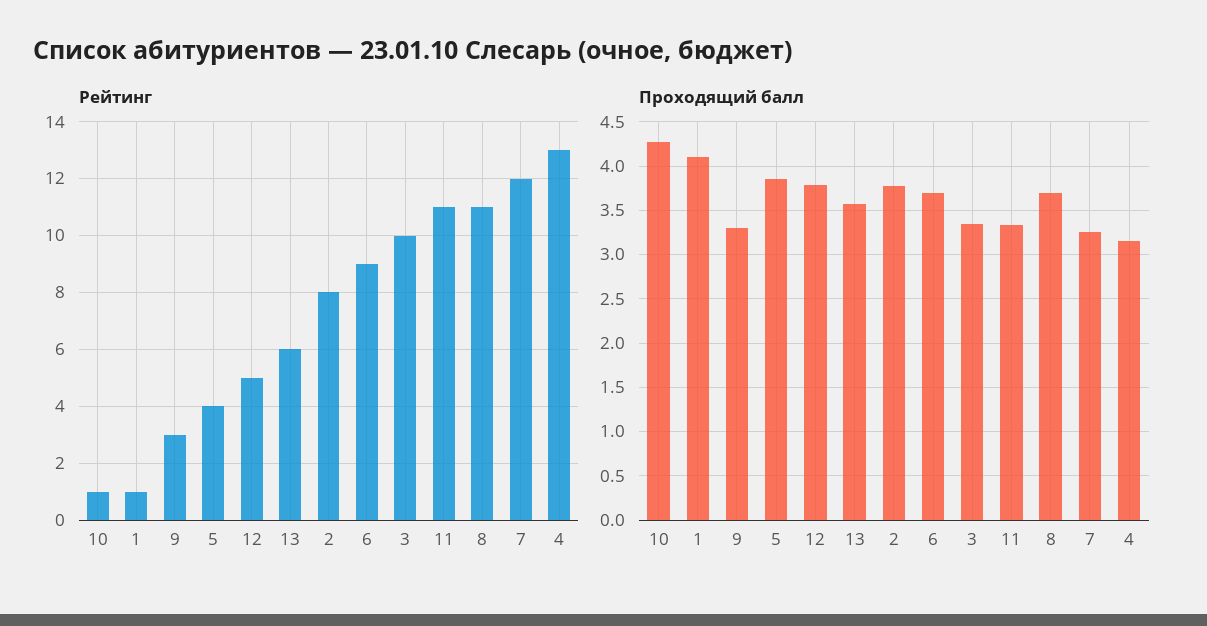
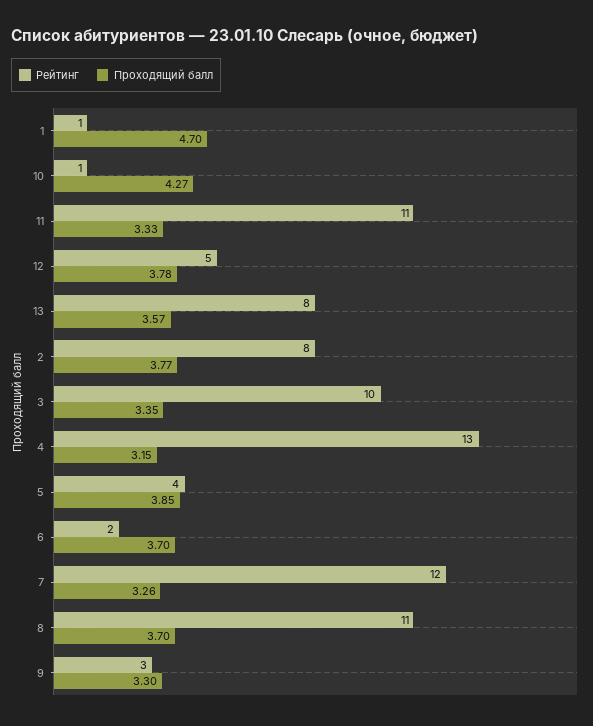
Рейтинг, 13: 6 -> 8
Рейтинг, 6: 9 -> 2
Проходящий балл, 1: 4.1 -> 4.7

